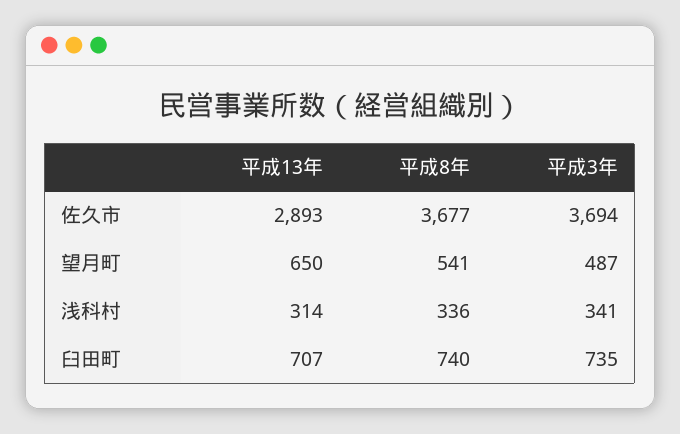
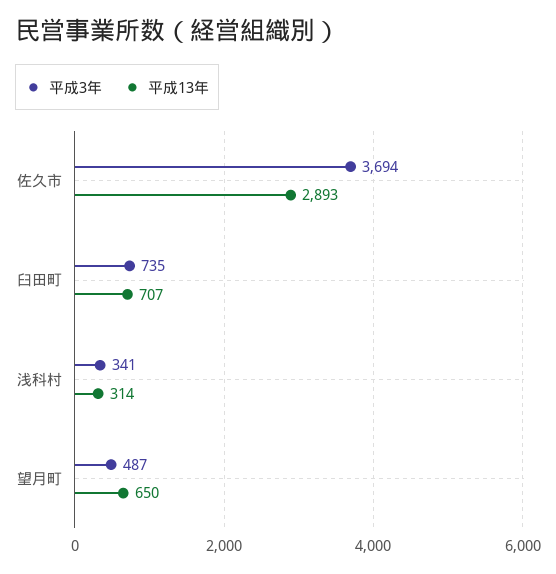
平成8年, 佐久市: 3677 -> none
平成8年, 望月町: 541 -> none
平成8年, 浅科村: 336 -> none
平成8年, 臼田町: 740 -> none

